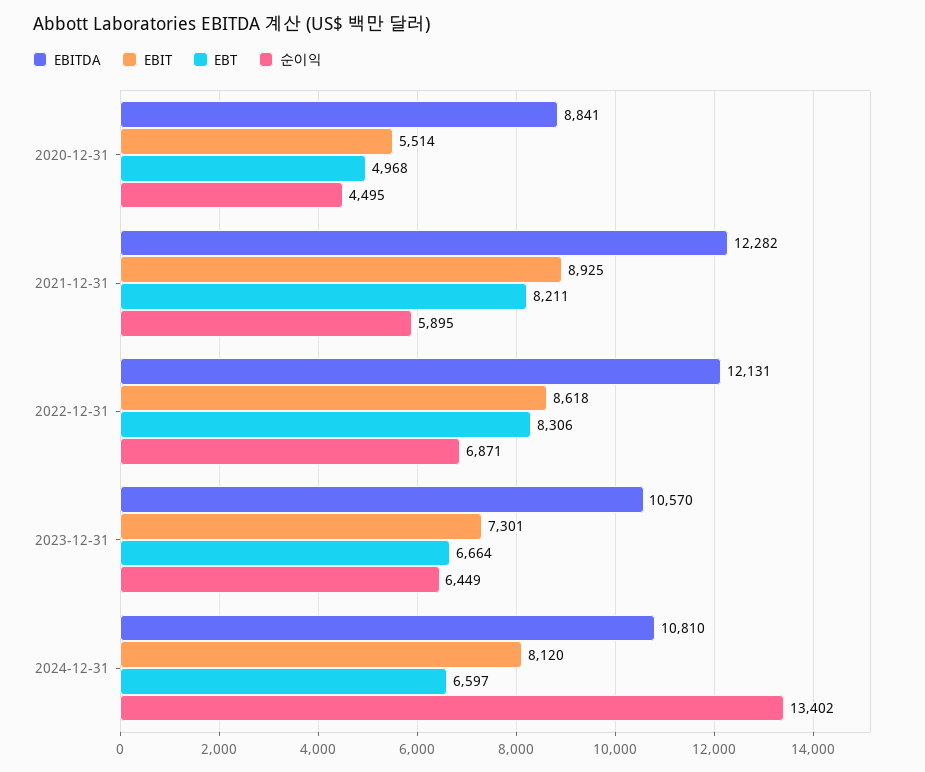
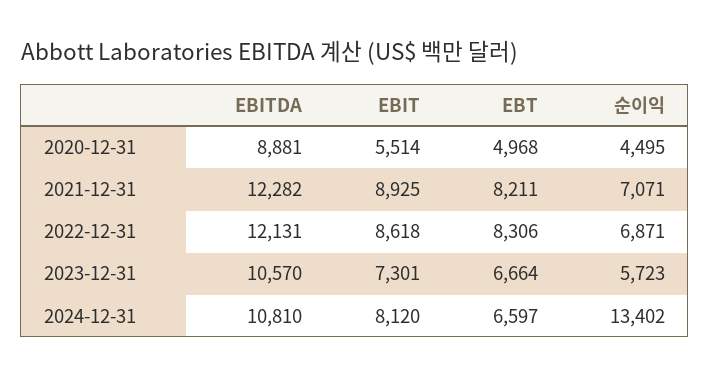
EBITDA, 2020-12-31: 8841 -> 8881
순이익, 2021-12-31: 5895 -> 7071
순이익, 2023-12-31: 6449 -> 5723

